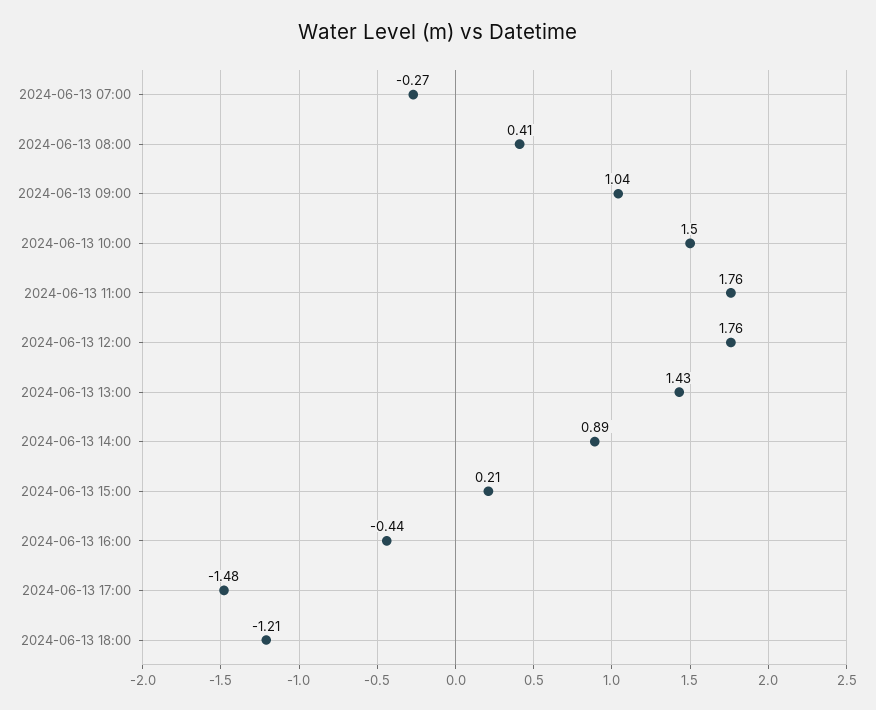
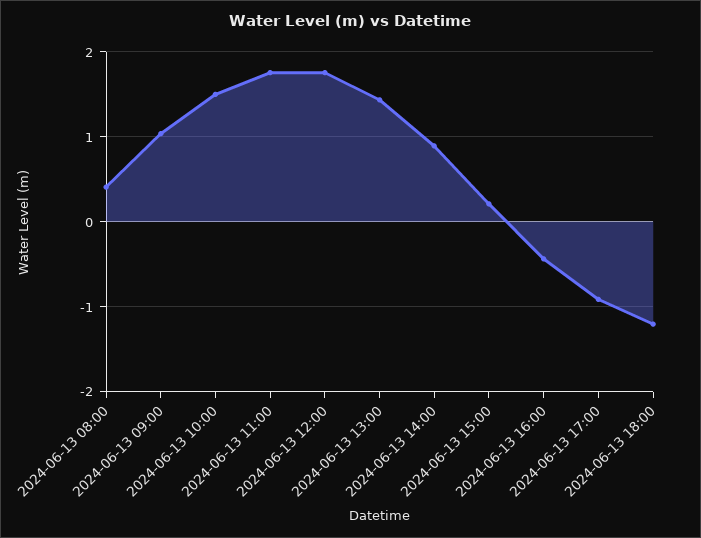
2024-06-13 07:00: -0.27 -> none
2024-06-13 17:00: -1.48 -> -0.9

